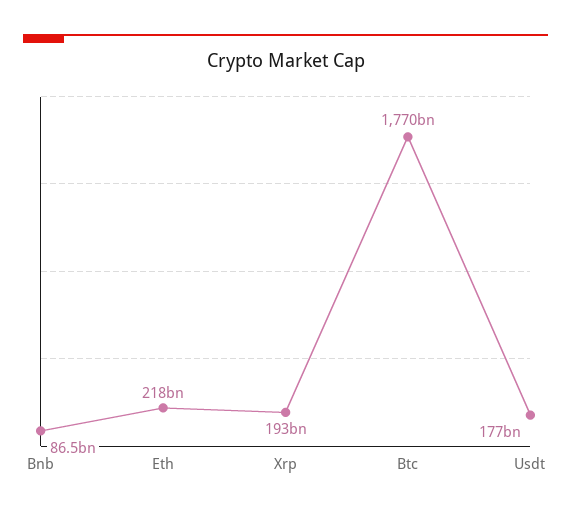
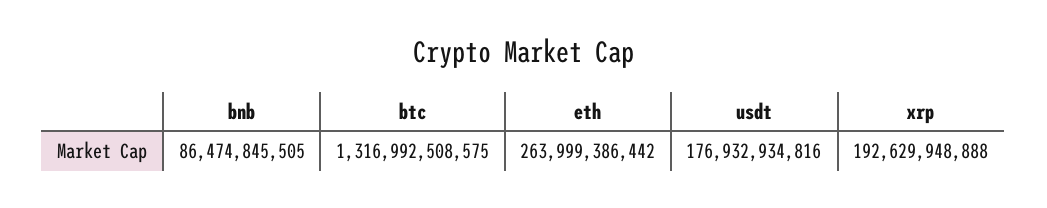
Eth: 218000000000 -> 263999386442
Btc: 1770000000000 -> 1316992508575

